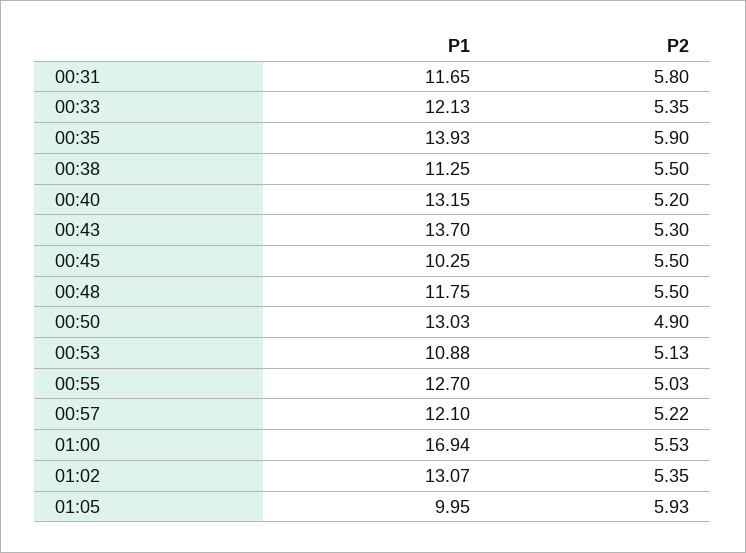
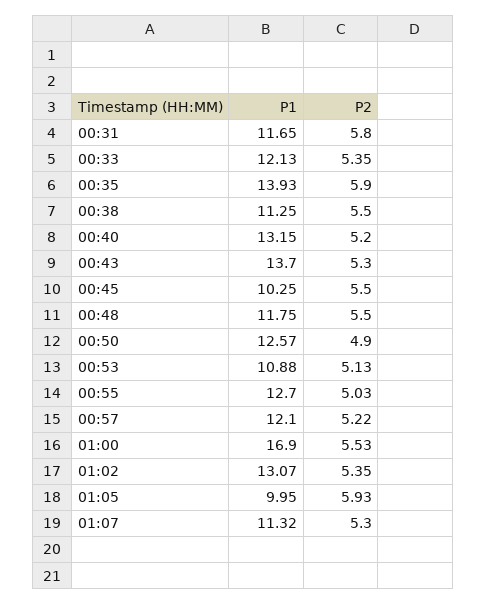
P1, 00:50: 13.03 -> 12.57
P1, 01:00: 16.94 -> 16.9
P1, 01:07: none -> 11.32
P2, 01:07: none -> 5.3

